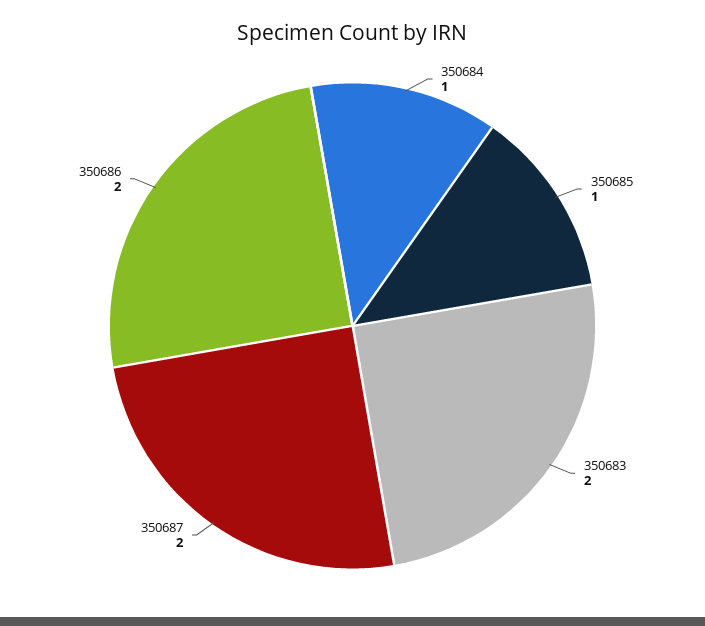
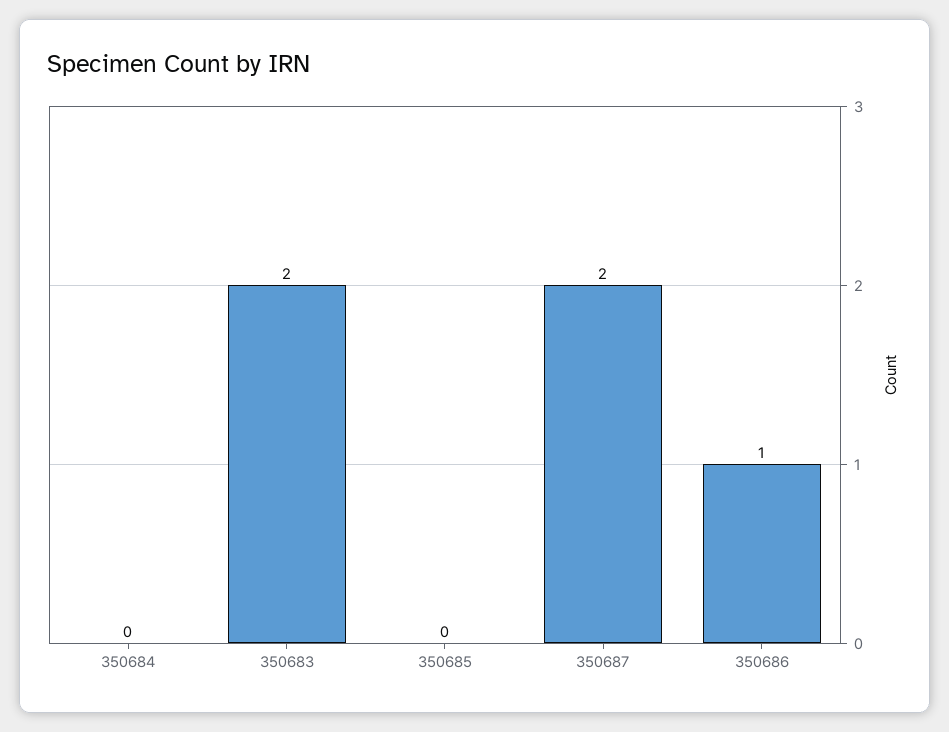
350684: 1 -> 0
350685: 1 -> 0
350686: 2 -> 1

